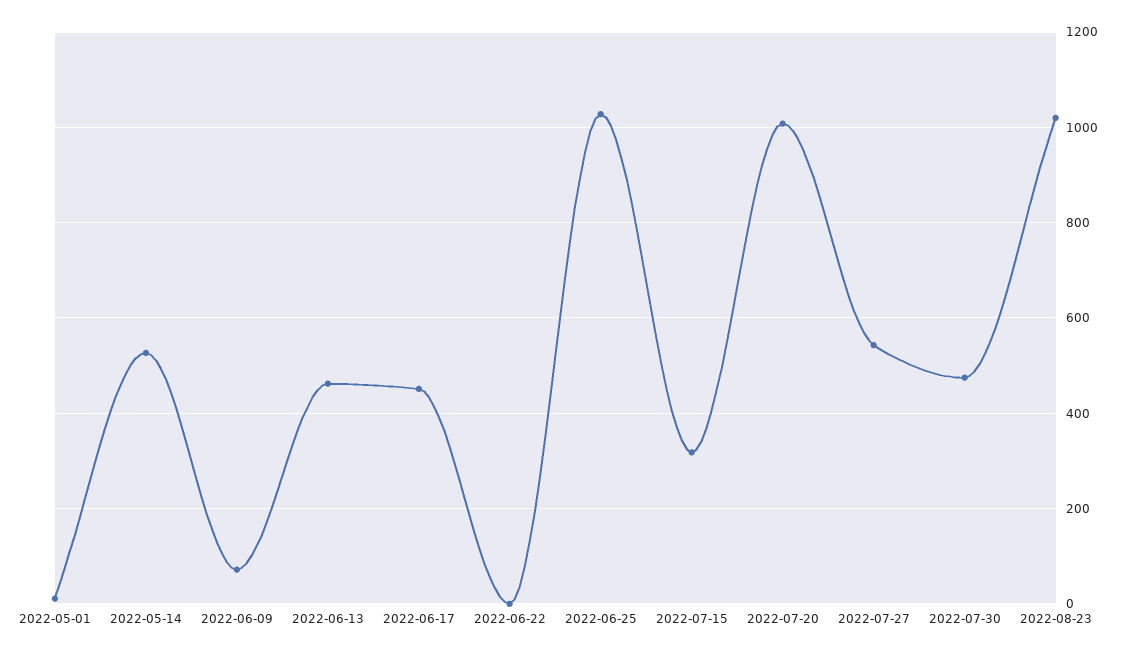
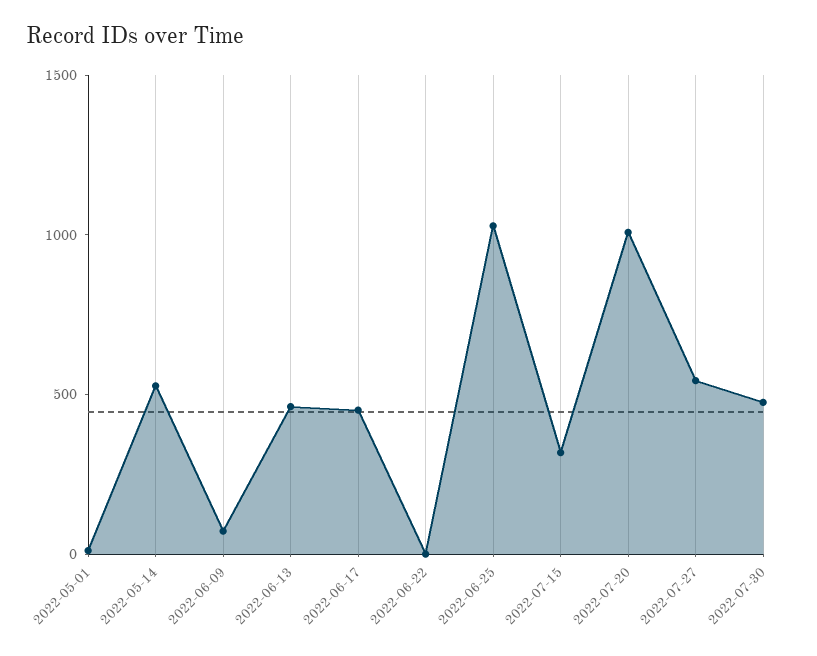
2022-08-23: 1020 -> none

